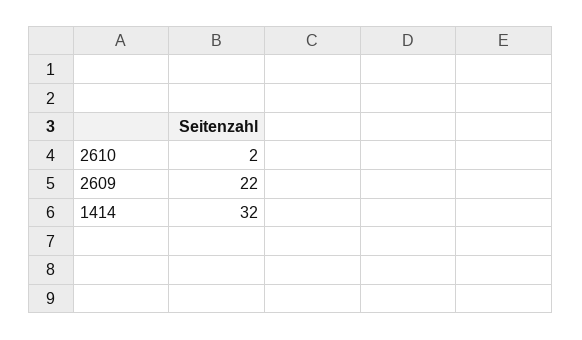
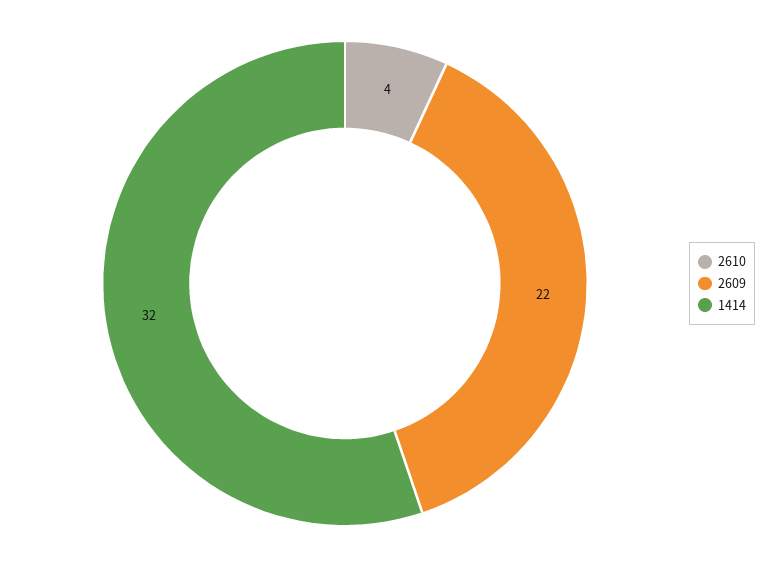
2610: 2 -> 4

